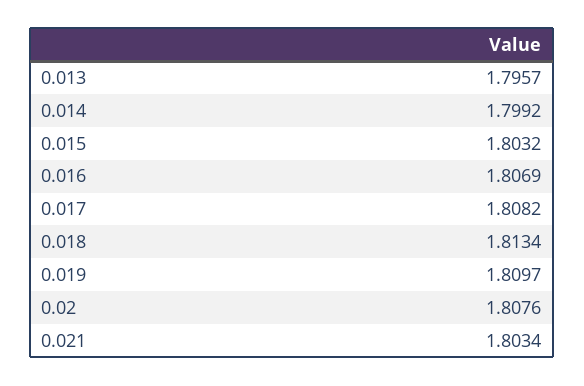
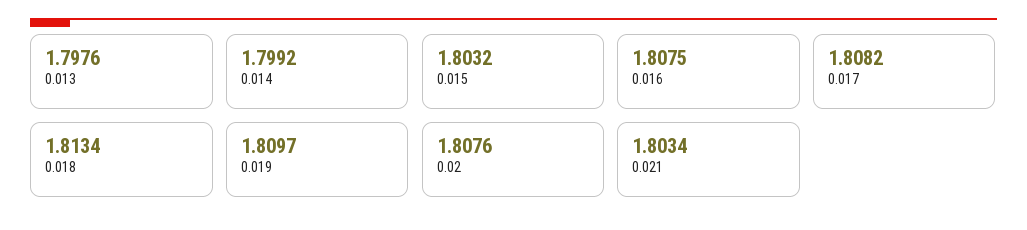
0.013: 1.7957 -> 1.7976
0.016: 1.8069 -> 1.8075

